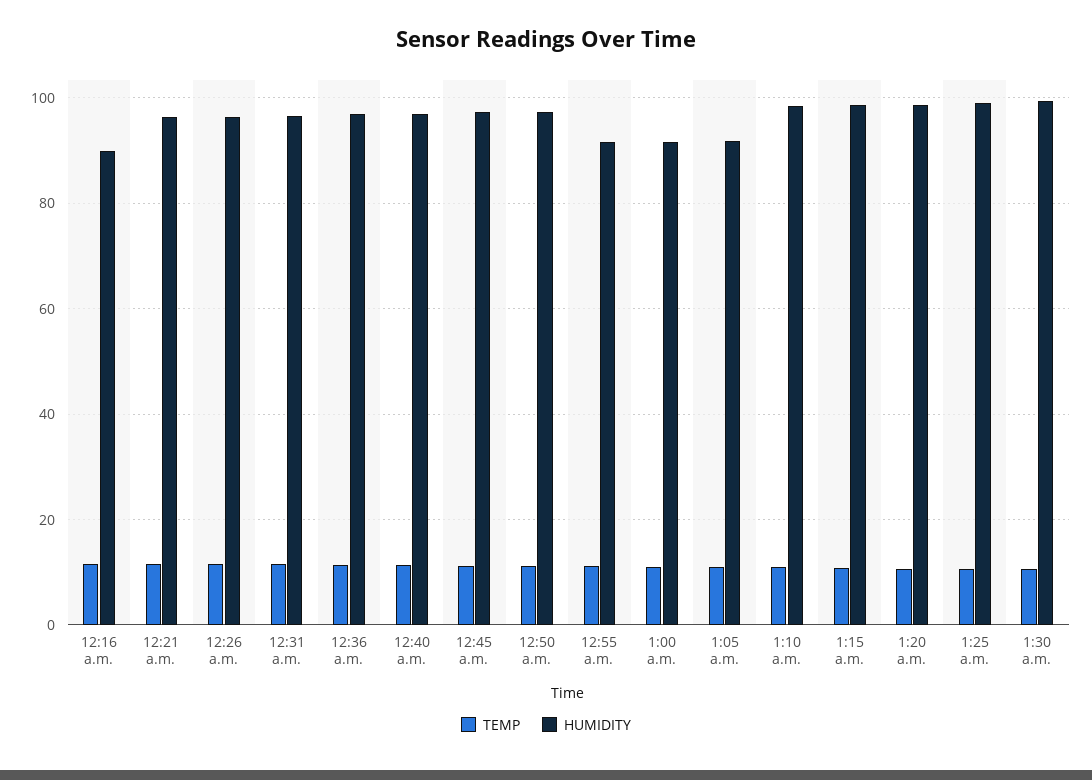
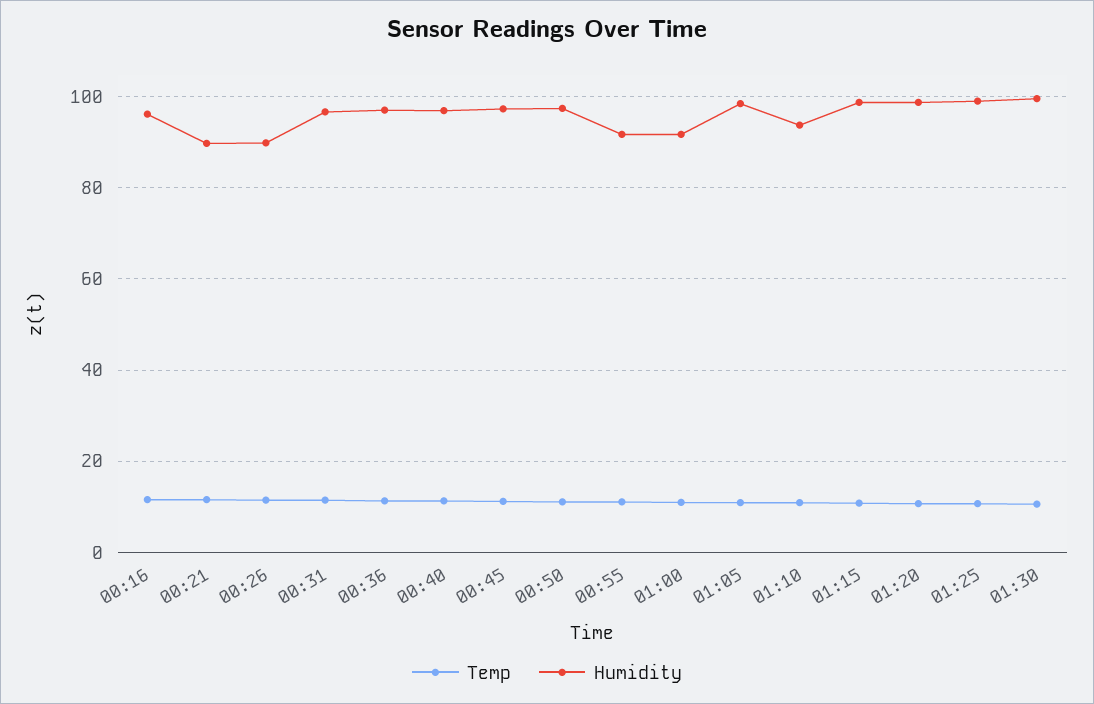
HUMIDITY, 12:16 a.m.: 90 -> 96
HUMIDITY, 12:21 a.m.: 96 -> 90
HUMIDITY, 12:26 a.m.: 96 -> 90
HUMIDITY, 1:05 a.m.: 92 -> 98
HUMIDITY, 1:10 a.m.: 98 -> 94

